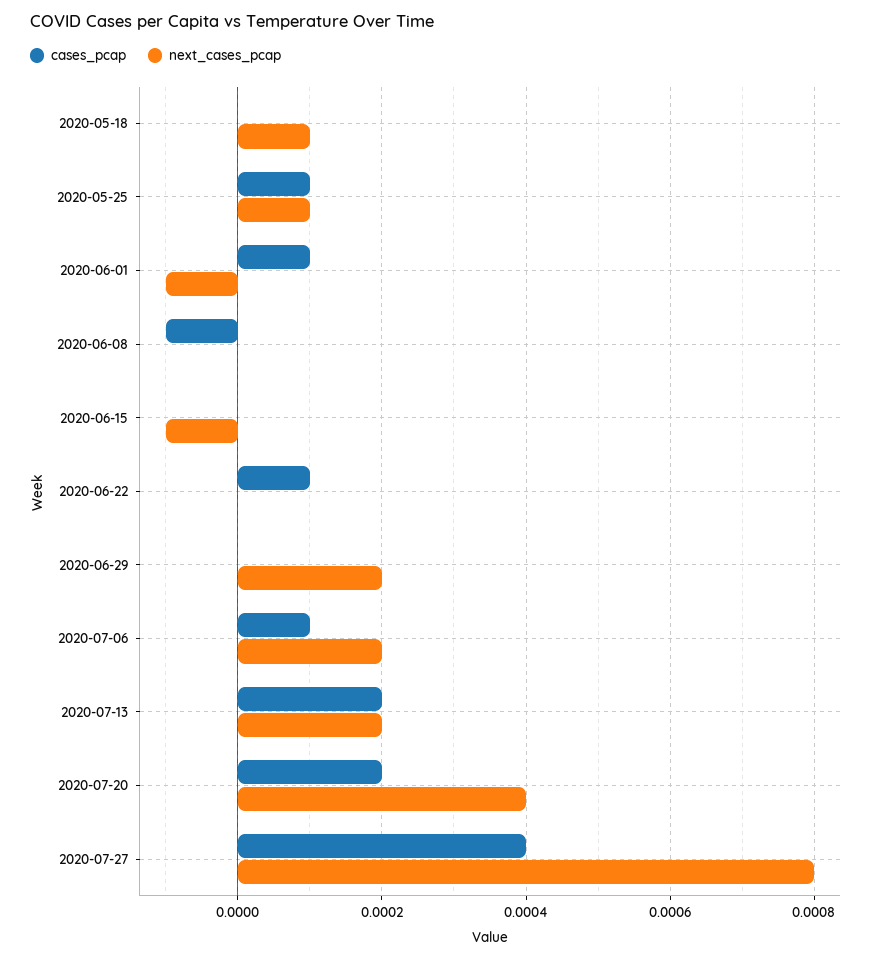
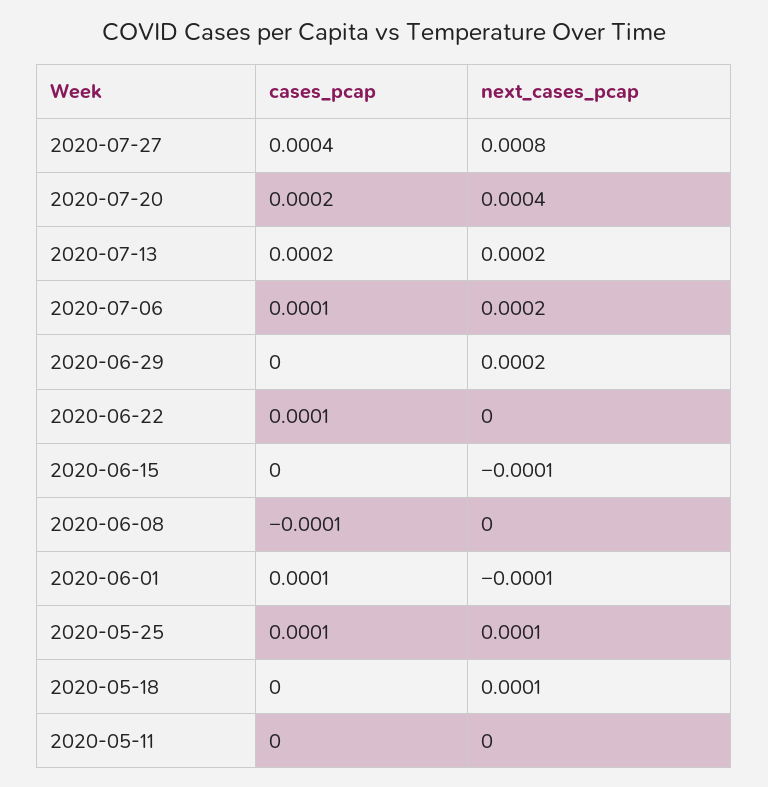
cases_pcap, 2020-05-11: none -> 0
next_cases_pcap, 2020-05-11: none -> 0

